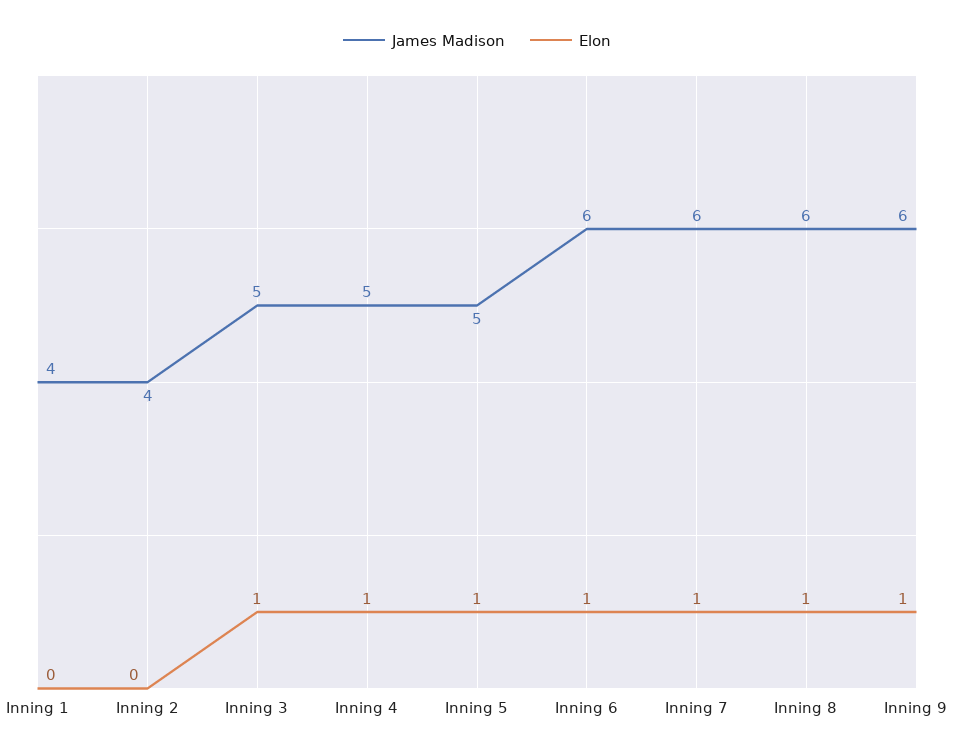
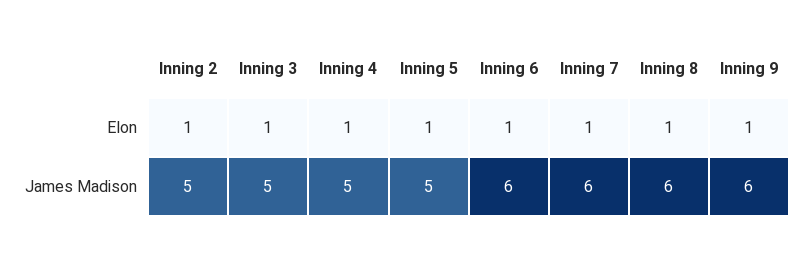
James Madison, Inning 1: 4 -> none
Elon, Inning 1: 0 -> none
James Madison, Inning 2: 4 -> 5
Elon, Inning 2: 0 -> 1

